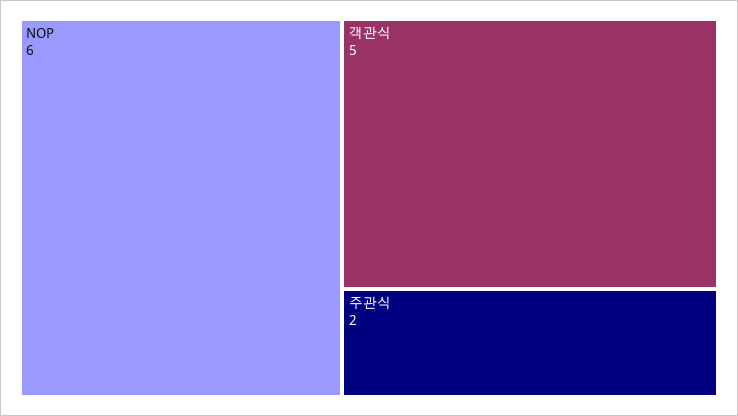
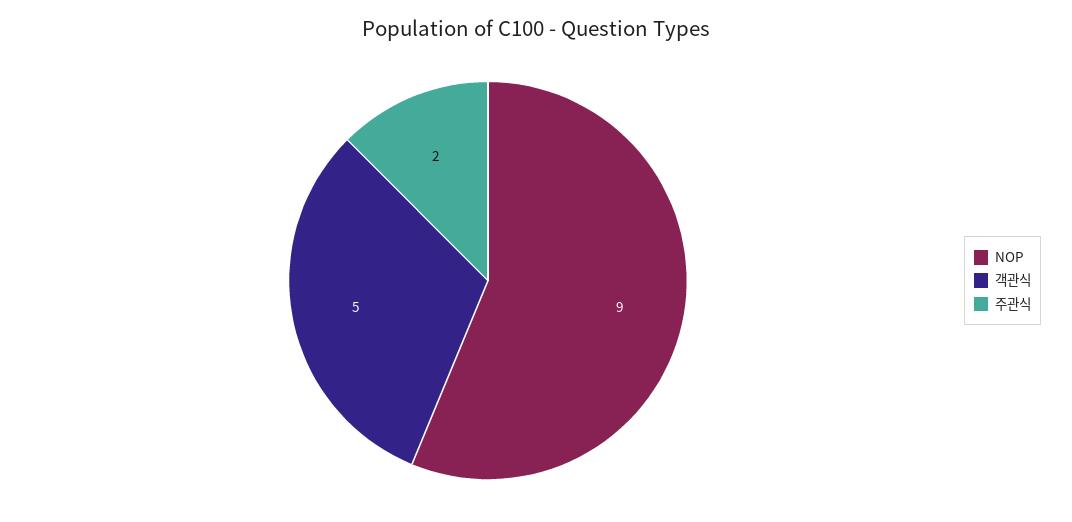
NOP: 6 -> 9

